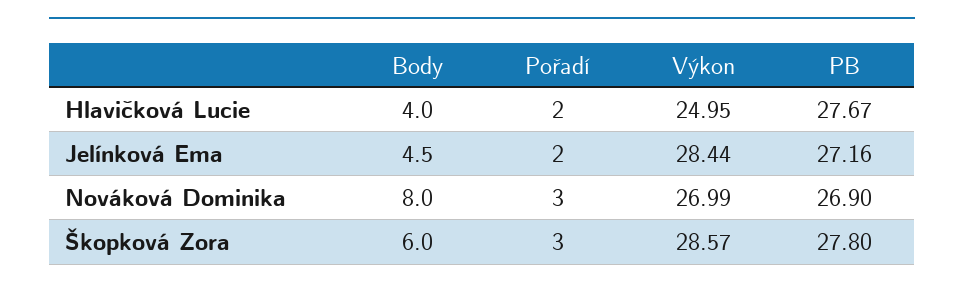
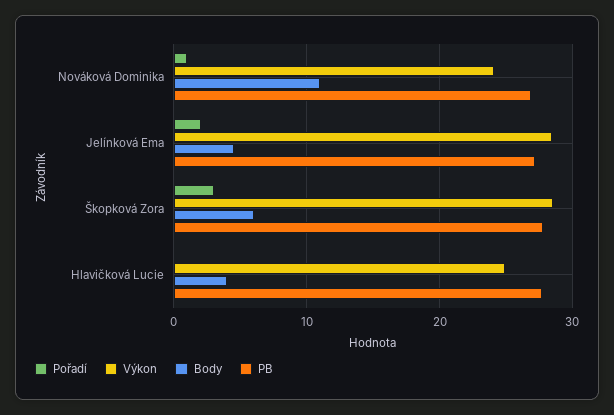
Pořadí, Hlavičková Lucie: 2 -> 0
Body, Nováková Dominika: 8 -> 11
Pořadí, Nováková Dominika: 3 -> 1
Výkon, Nováková Dominika: 26.99 -> 24

